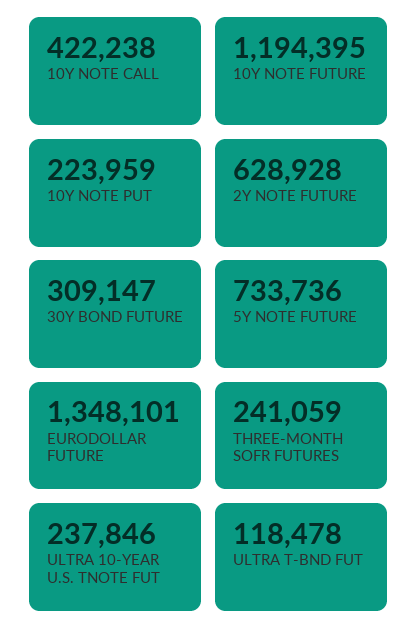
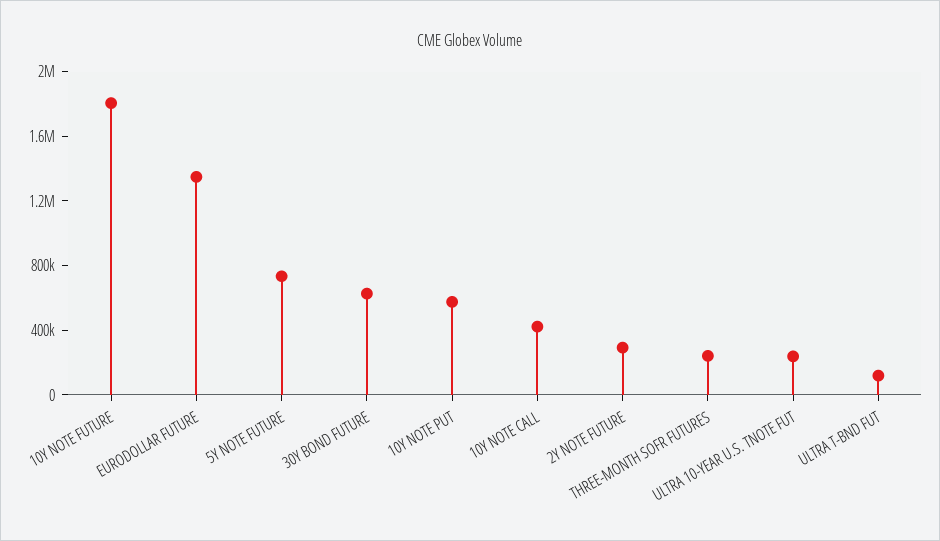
10Y NOTE FUTURE: 1194395 -> 1800000
10Y NOTE PUT: 223959 -> 600000
2Y NOTE FUTURE: 628928 -> 300000
30Y BOND FUTURE: 309147 -> 600000

